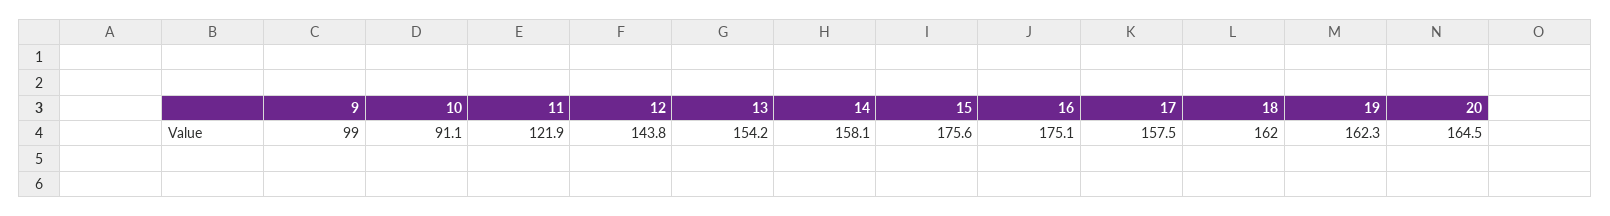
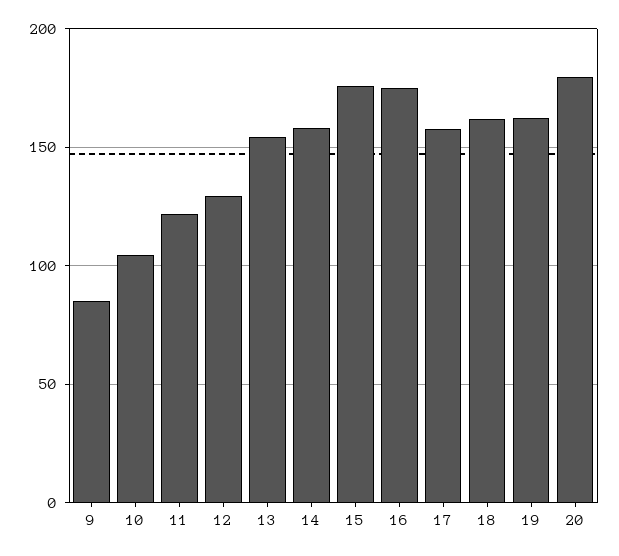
9: 99 -> 85
10: 91.1 -> 105
12: 143.8 -> 130
20: 164.5 -> 180

